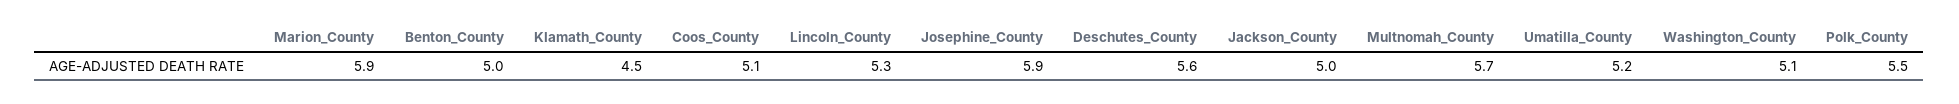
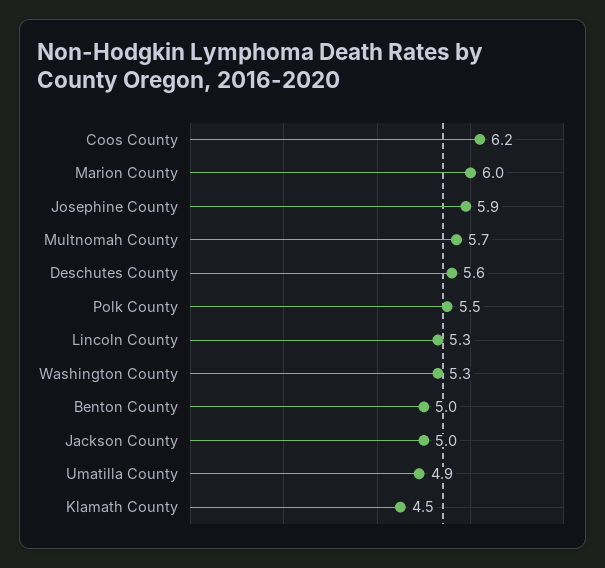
Marion_County: 5.9 -> 6
Coos_County: 5.1 -> 6.2
Umatilla_County: 5.2 -> 4.9
Washington_County: 5.1 -> 5.3

